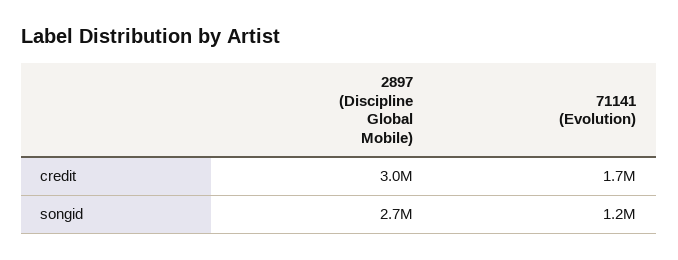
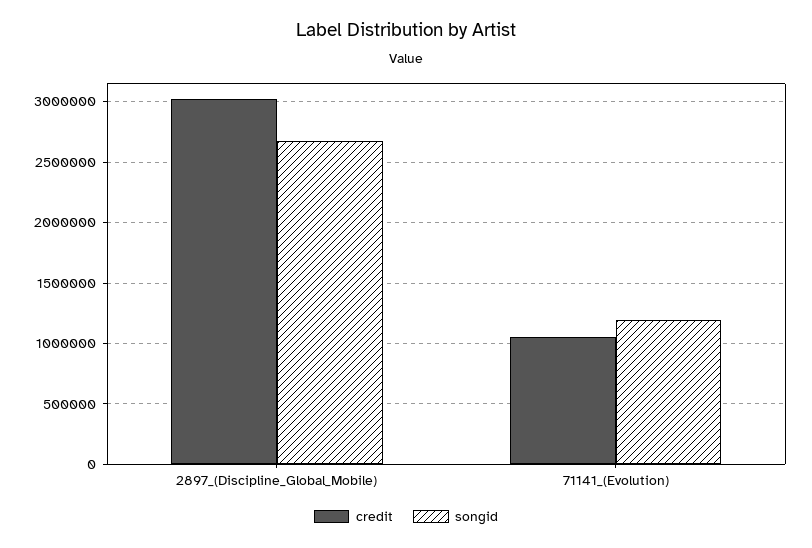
credit, 71141 (Evolution): 1700000 -> 1050000

